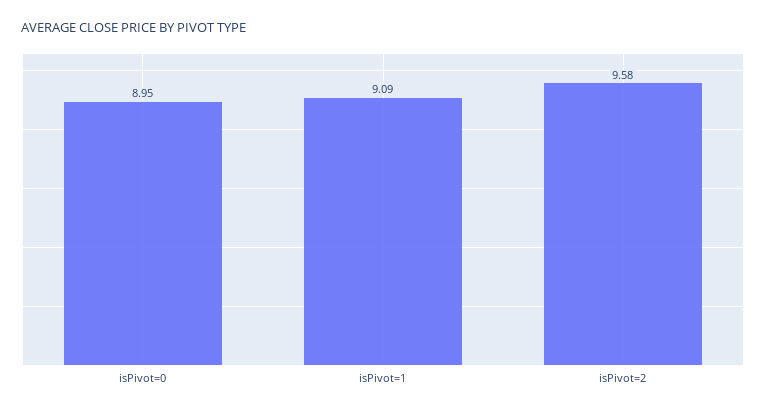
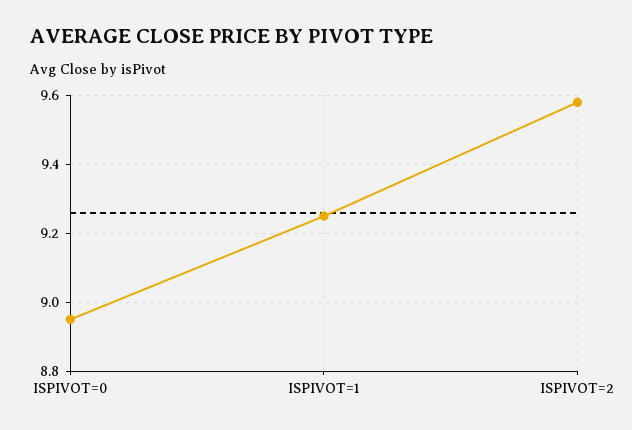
isPivot=1: 9.09 -> 9.25

